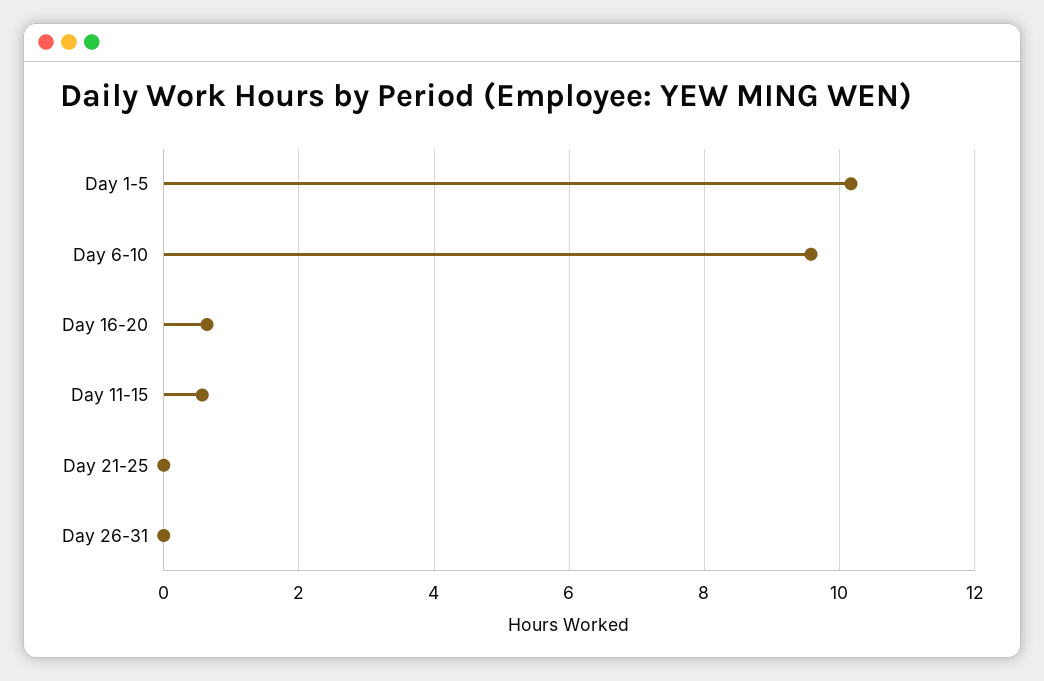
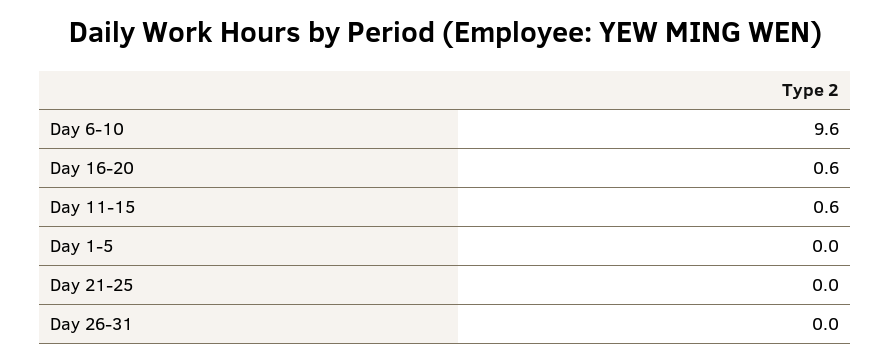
Day 1-5: 10.2 -> 0

